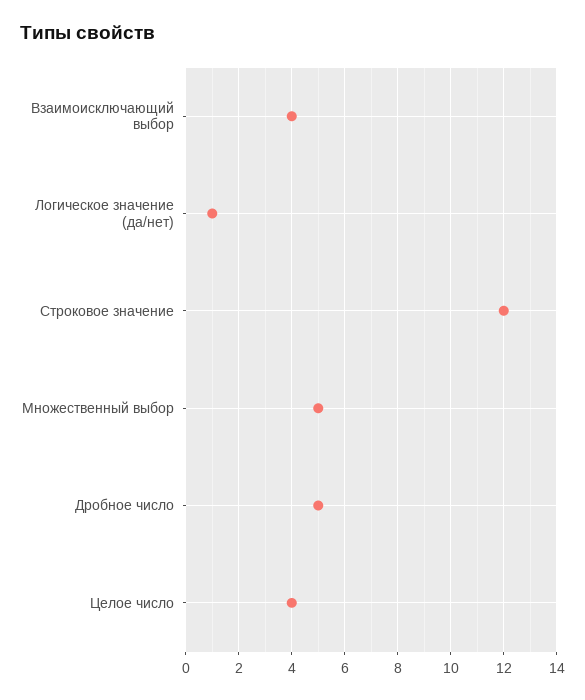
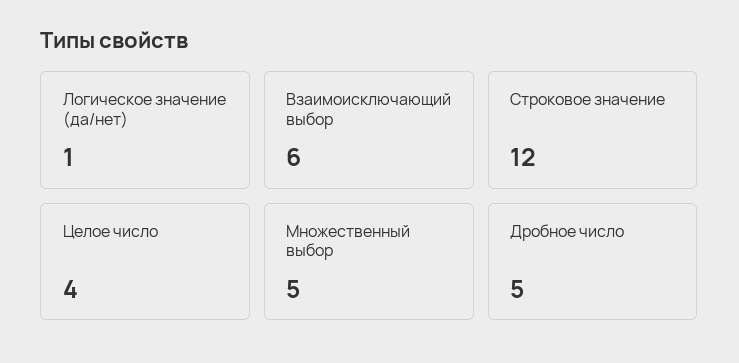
Взаимоисключающий выбор: 4 -> 6

